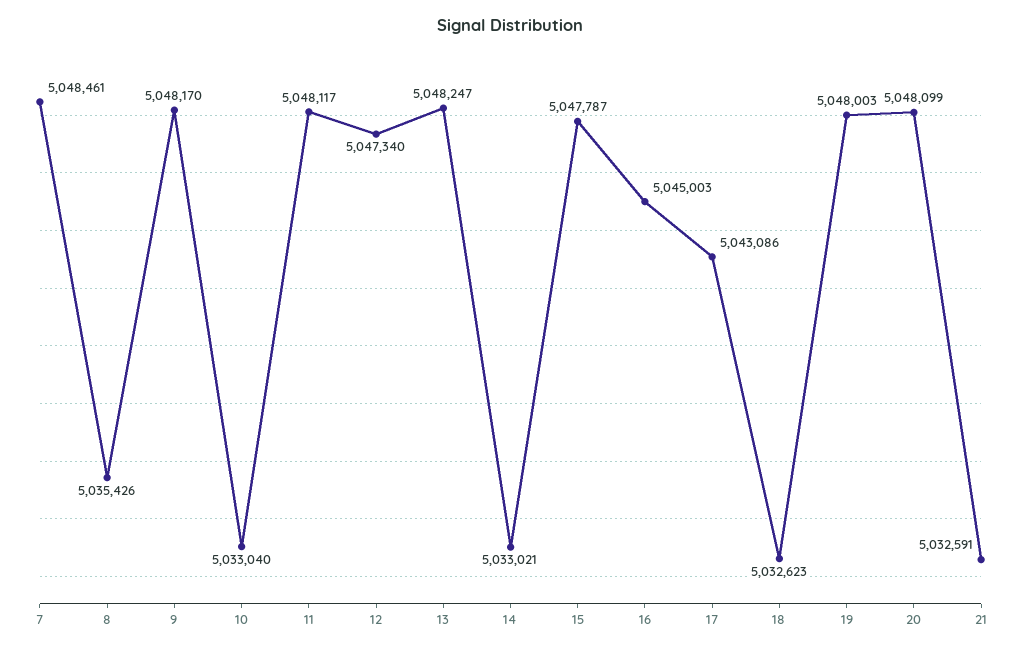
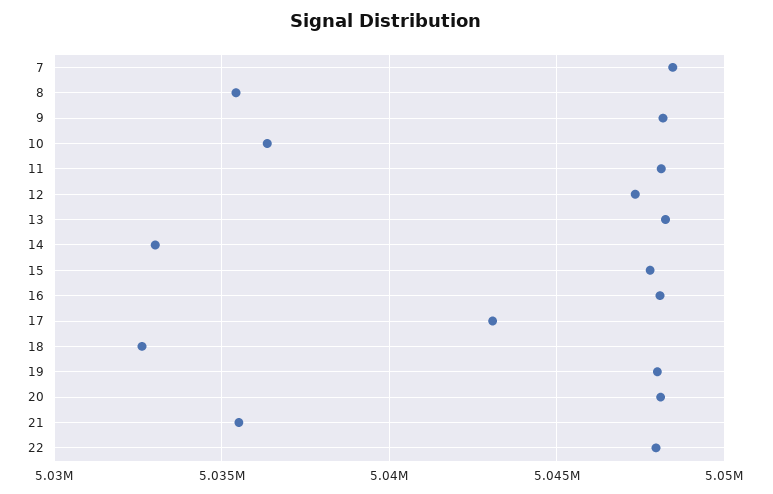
10: 5033040 -> 5036500
16: 5045003 -> 5048000
21: 5032591 -> 5035500
22: none -> 5048000

